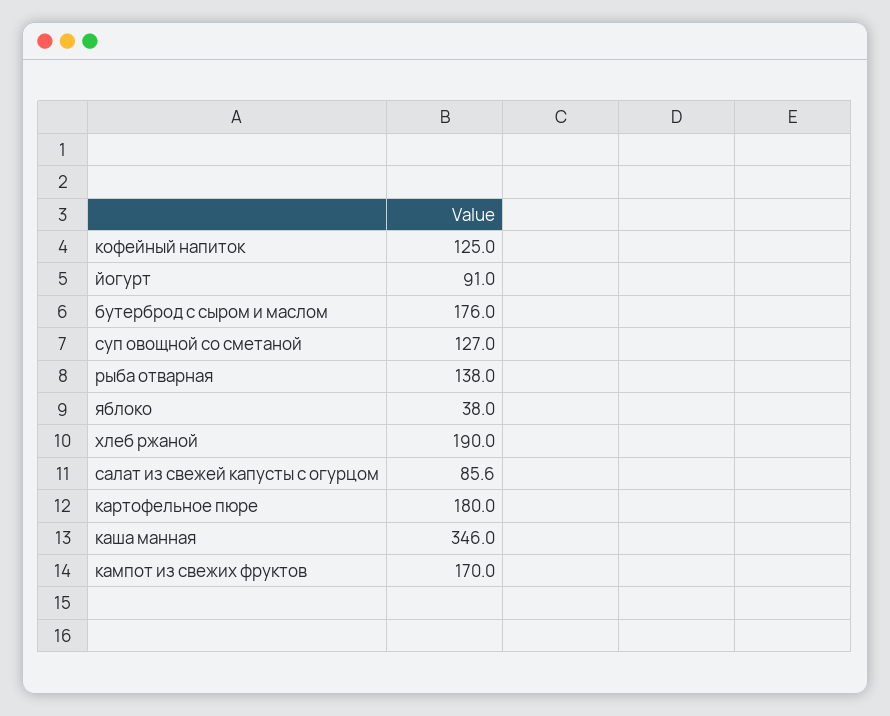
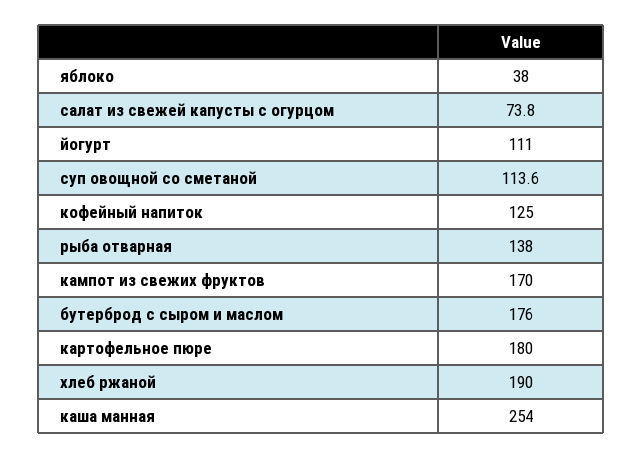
йогурт: 91 -> 111
суп овощной со сметаной: 127 -> 113.6
салат из свежей капусты с огурцом: 85.6 -> 73.8
каша манная: 346 -> 254

